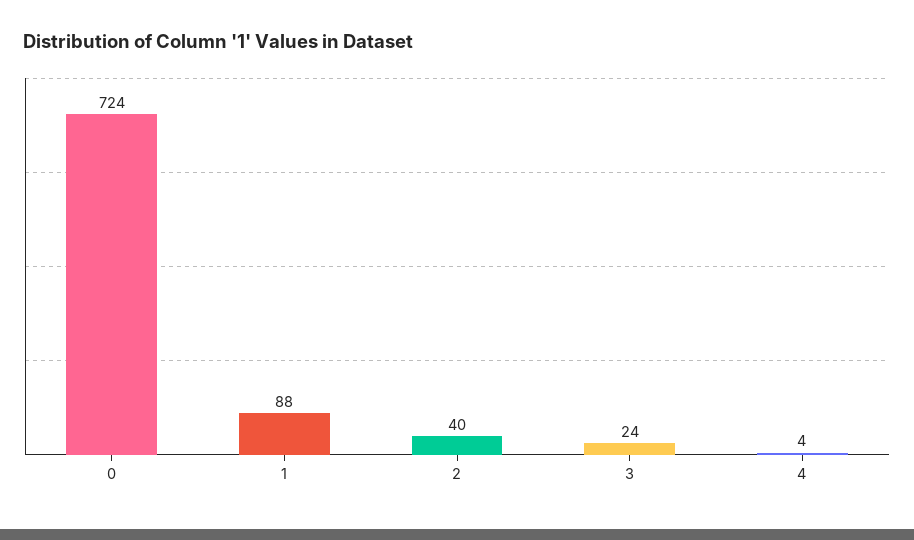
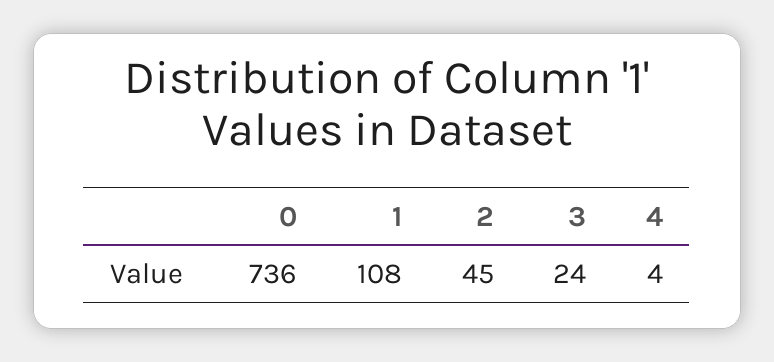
0: 724 -> 736
1: 88 -> 108
2: 40 -> 45

